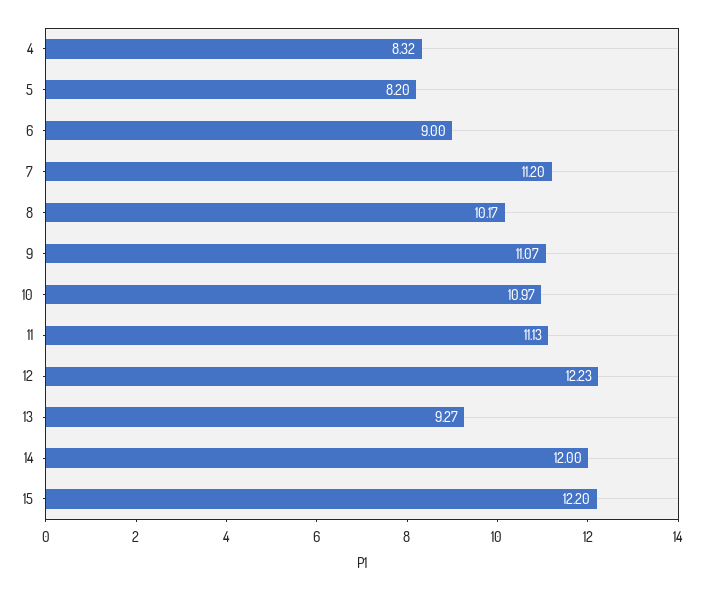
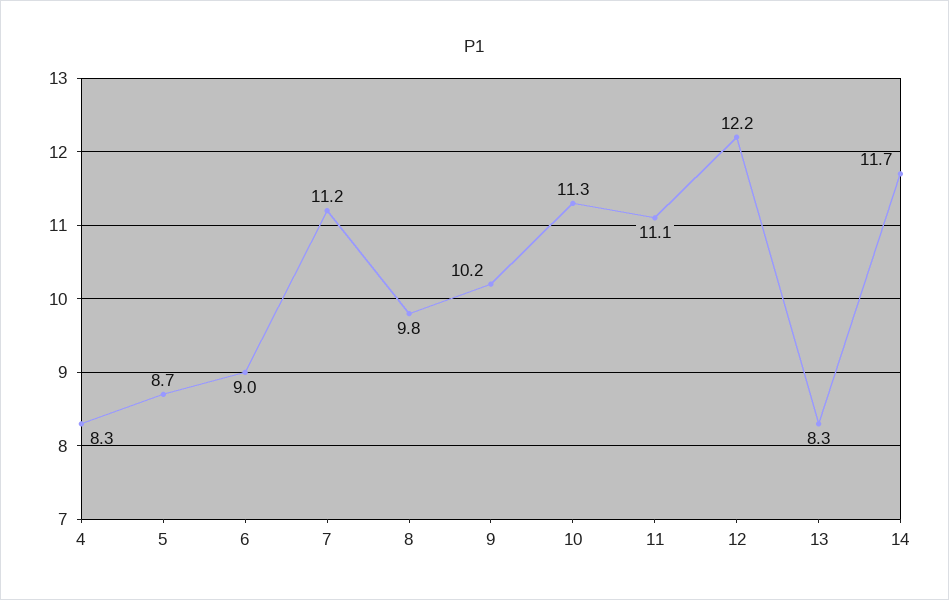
5: 8.2 -> 8.7
8: 10.17 -> 9.8
9: 11.07 -> 10.2
10: 10.97 -> 11.3
13: 9.27 -> 8.3
14: 12 -> 11.7
15: 12.2 -> none

